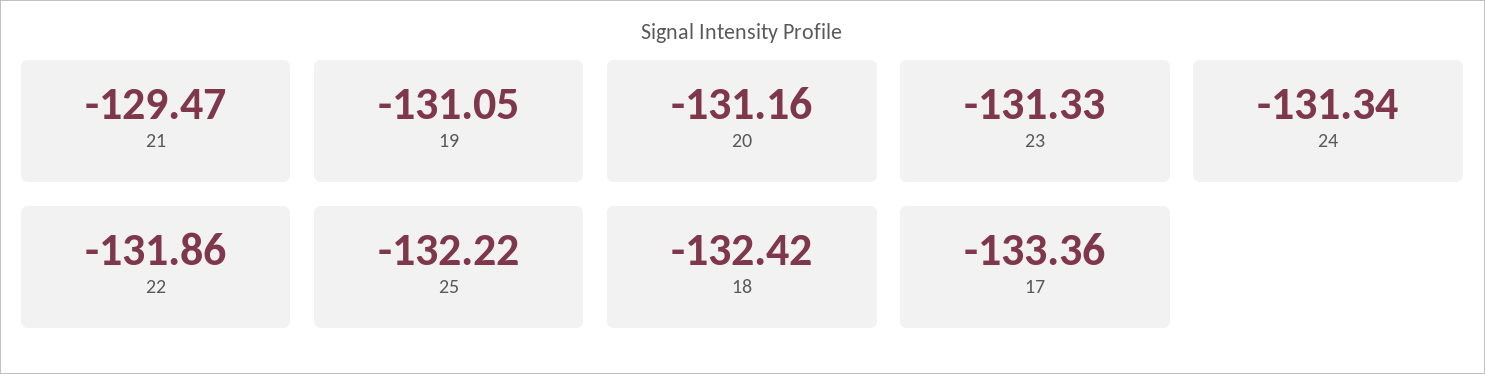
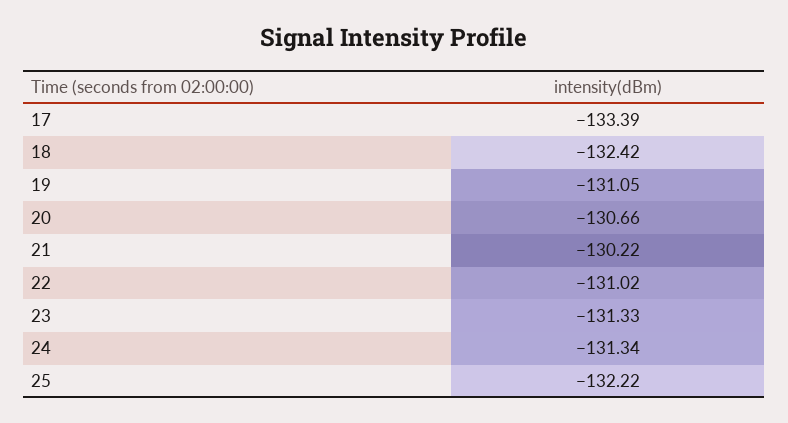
21: -129.47 -> -130.22
20: -131.16 -> -130.66
22: -131.86 -> -131.02
17: -133.36 -> -133.39

